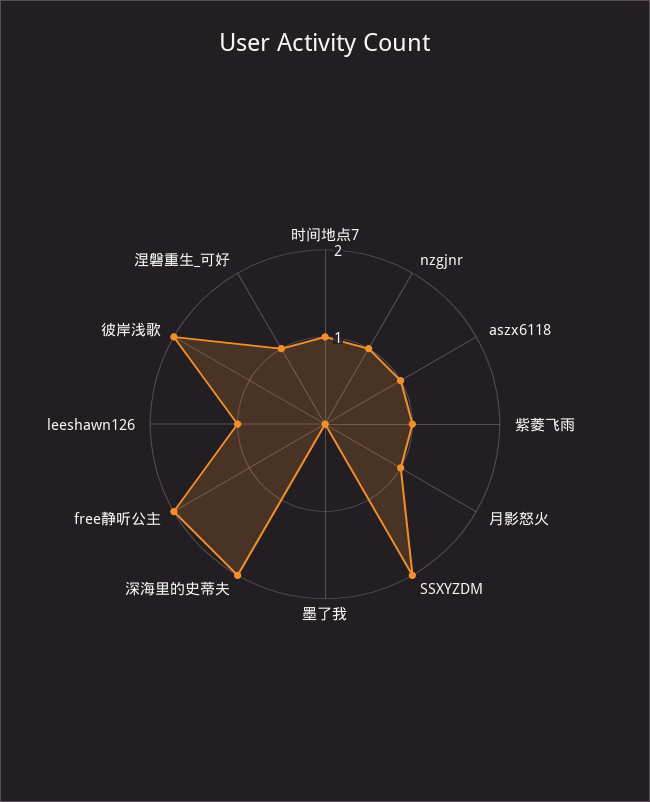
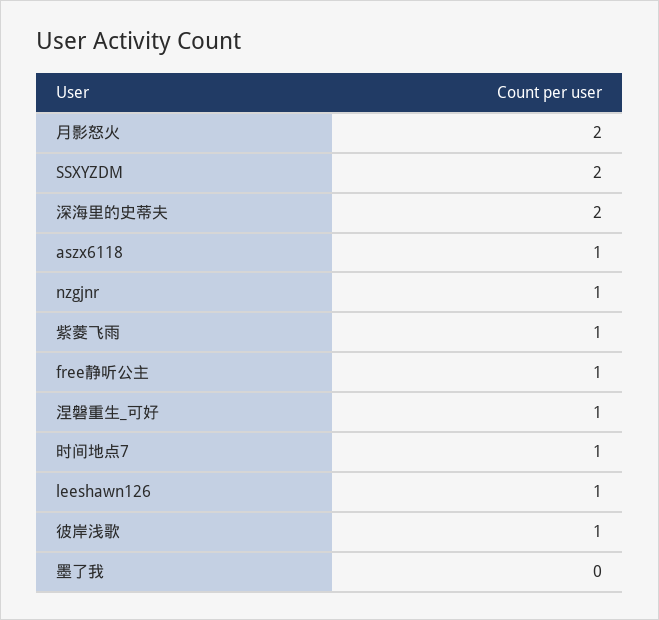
月影怒火: 1 -> 2
free静听公主: 2 -> 1
彼岸浅歌: 2 -> 1

